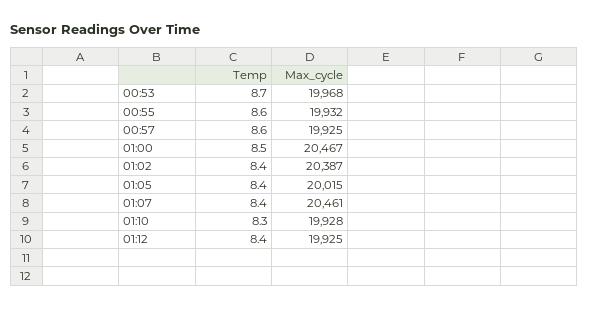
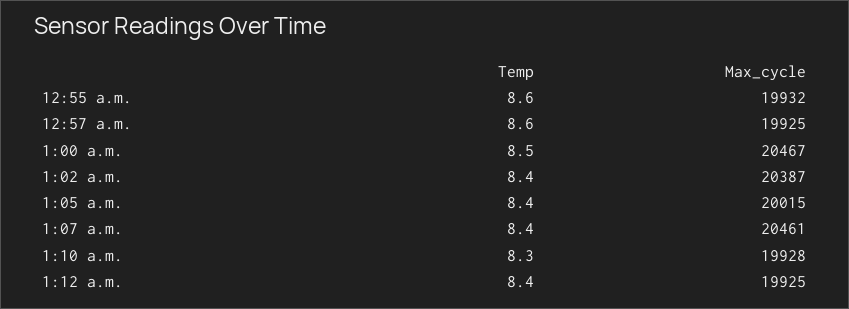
Temp, 00:53: 8.7 -> none
Max_cycle, 00:53: 19968 -> none

